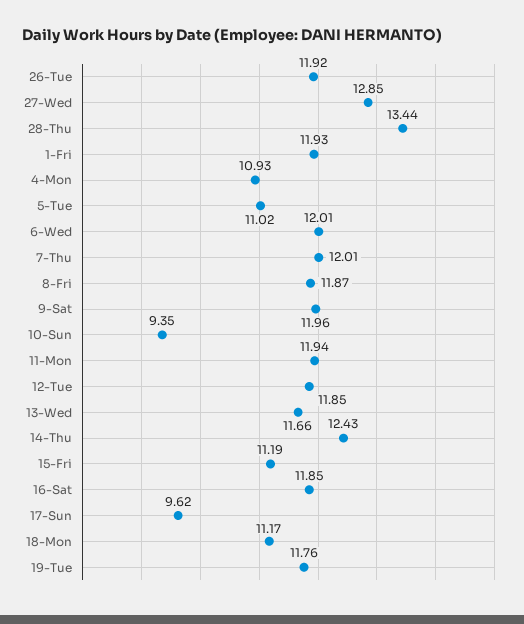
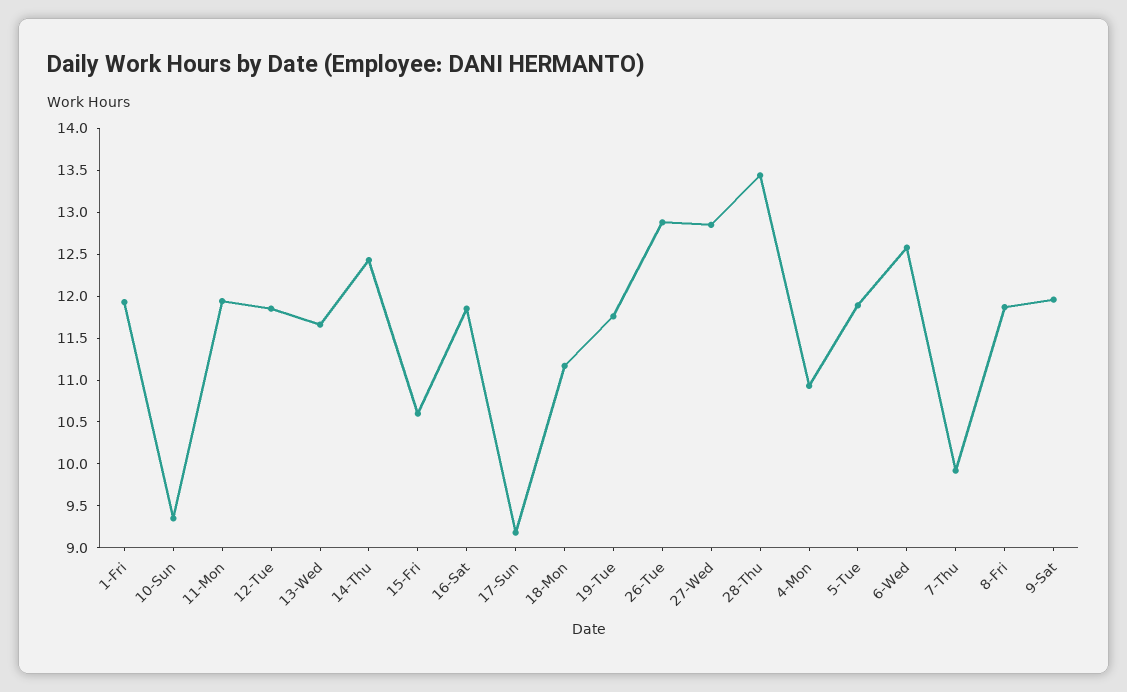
26-Tue: 11.92 -> 12.9
5-Tue: 11.02 -> 11.9
6-Wed: 12.01 -> 12.6
7-Thu: 12.01 -> 9.9
15-Fri: 11.19 -> 10.6
17-Sun: 9.62 -> 9.2

